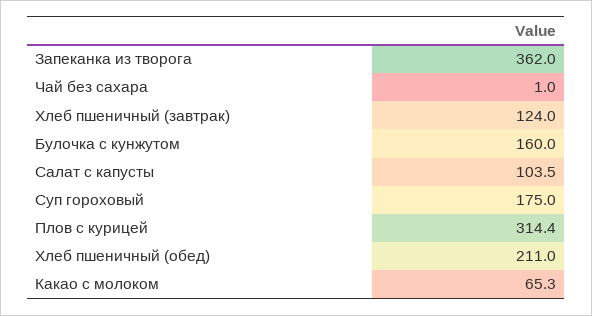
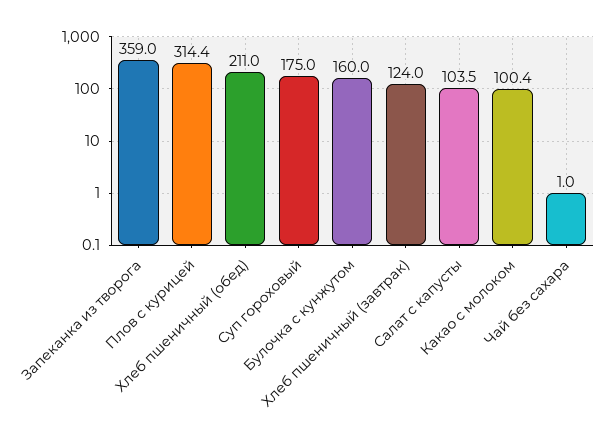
Запеканка из творога: 362 -> 359
Какао с молоком: 65.3 -> 100.4

